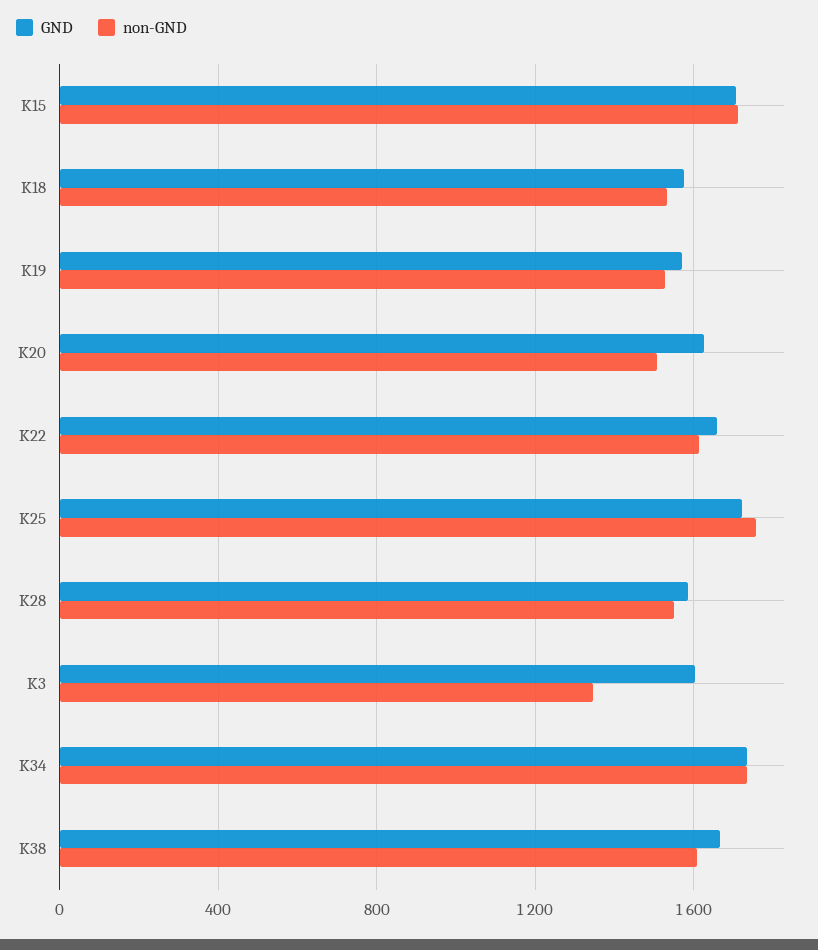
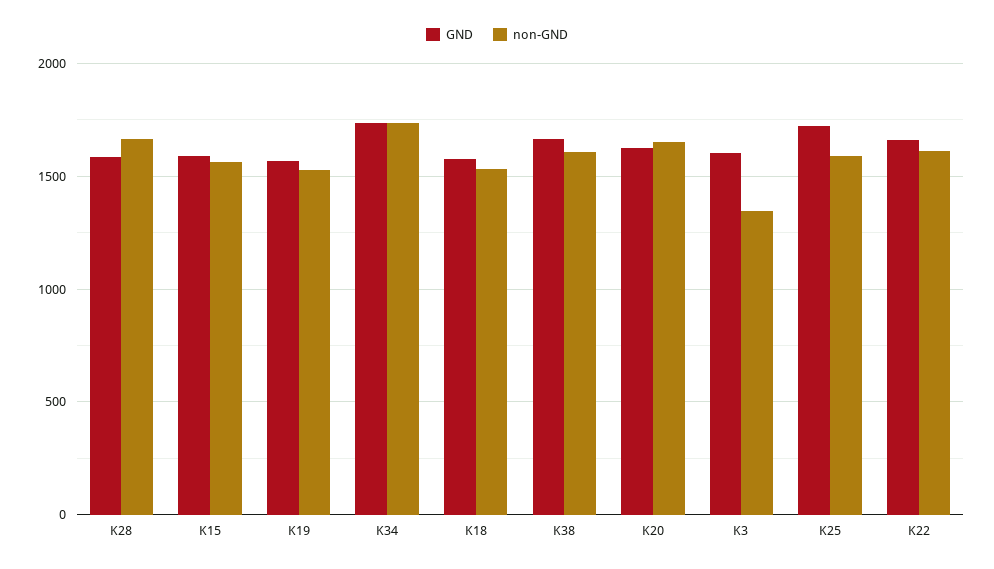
GND, K15: 1700 -> 1600
non-GND, K15: 1700 -> 1550
non-GND, K20: 1500 -> 1650
non-GND, K25: 1750 -> 1600
non-GND, K28: 1550 -> 1650

